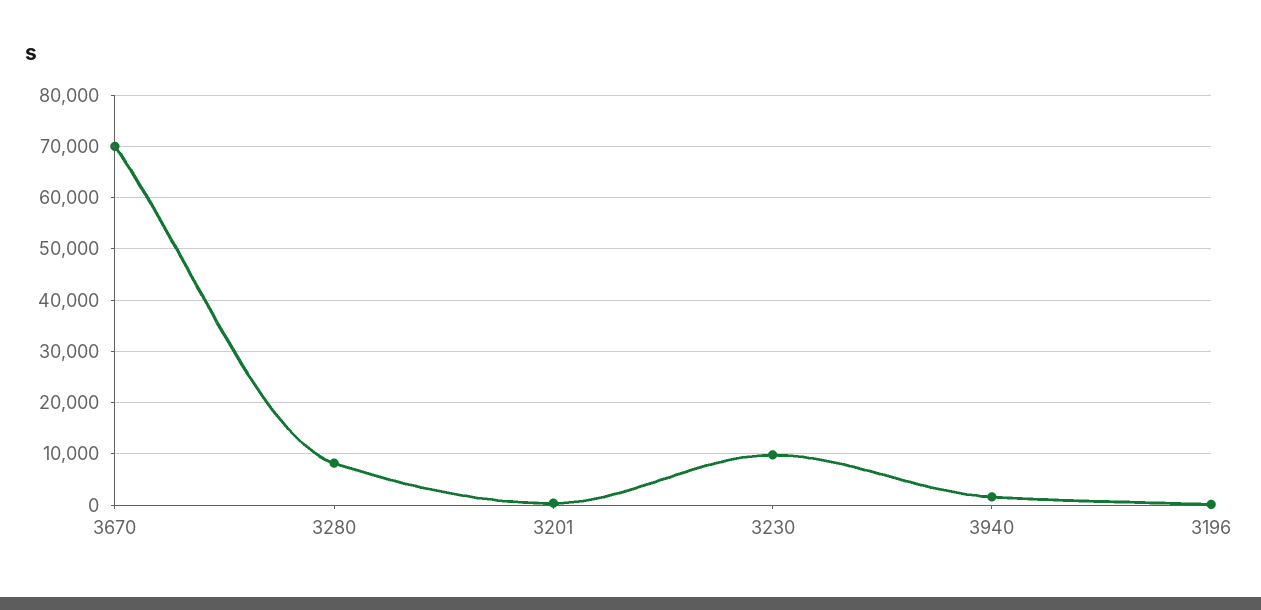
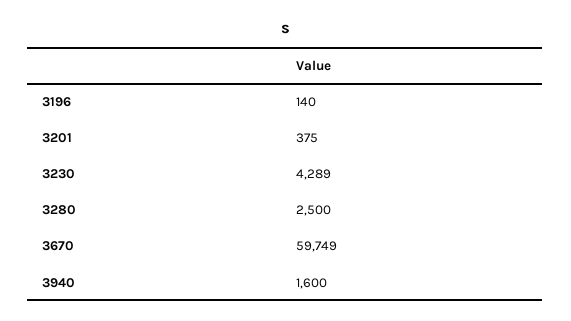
3670: 70000 -> 59749
3280: 8000 -> 2500
3230: 10000 -> 4289

